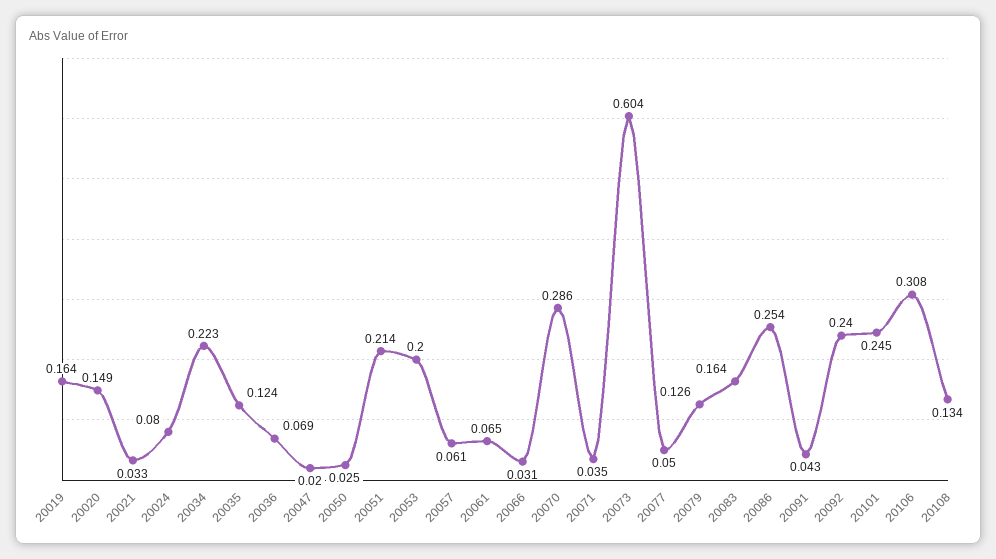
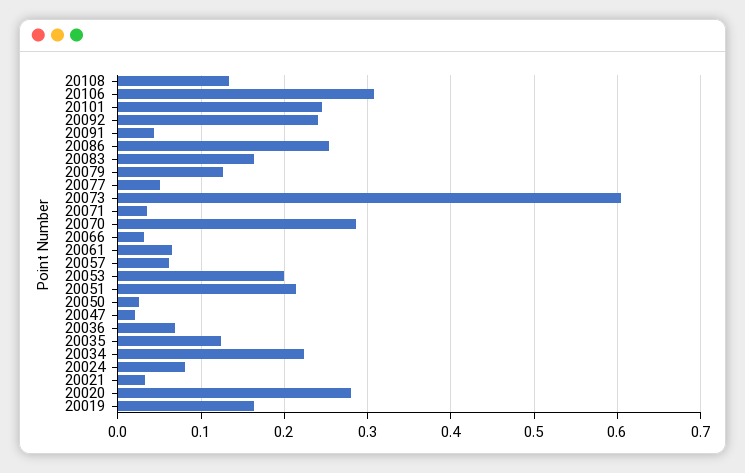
20020: 0.149 -> 0.28

